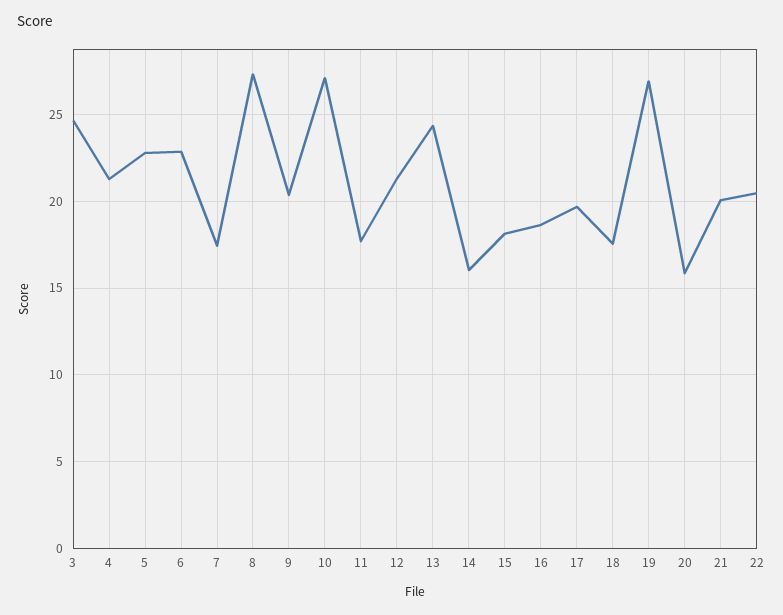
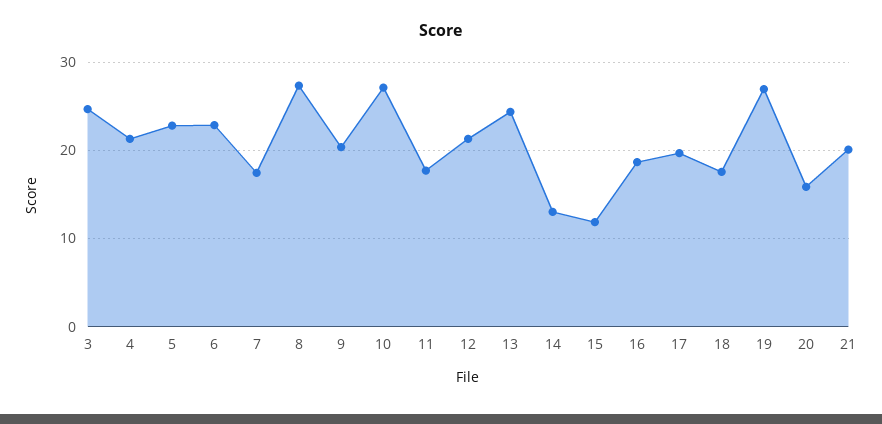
14: 16 -> 13
15: 18 -> 12
22: 20.5 -> none

